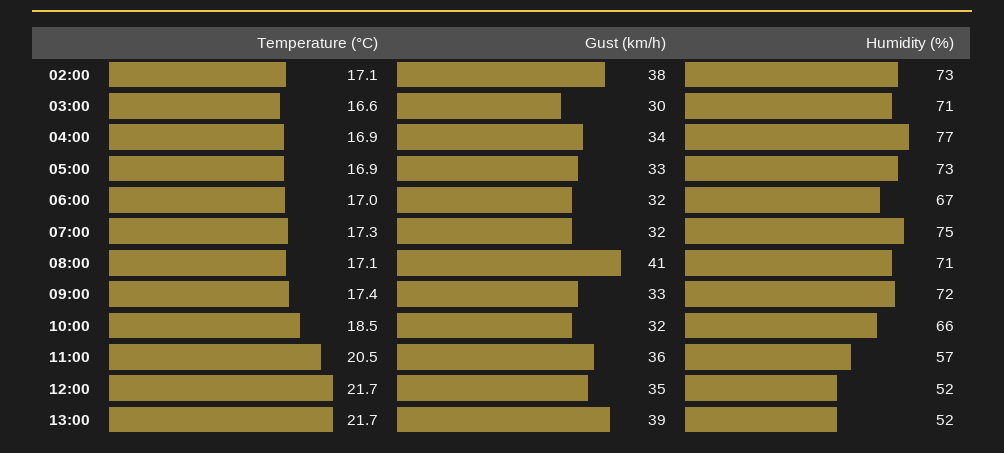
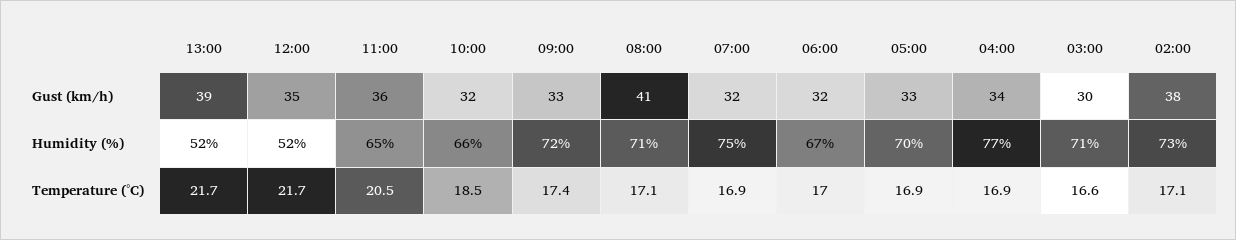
Humidity (%), 05:00: 73 -> 70
Temperature (°C), 07:00: 17.3 -> 16.9
Humidity (%), 11:00: 57 -> 65

